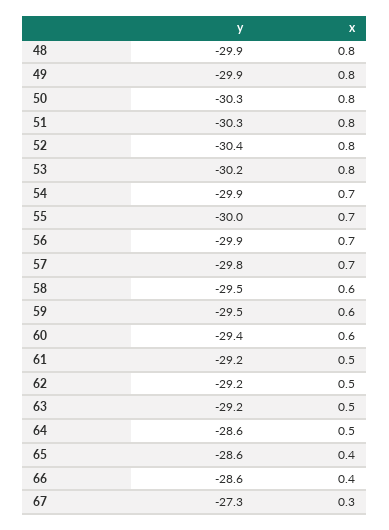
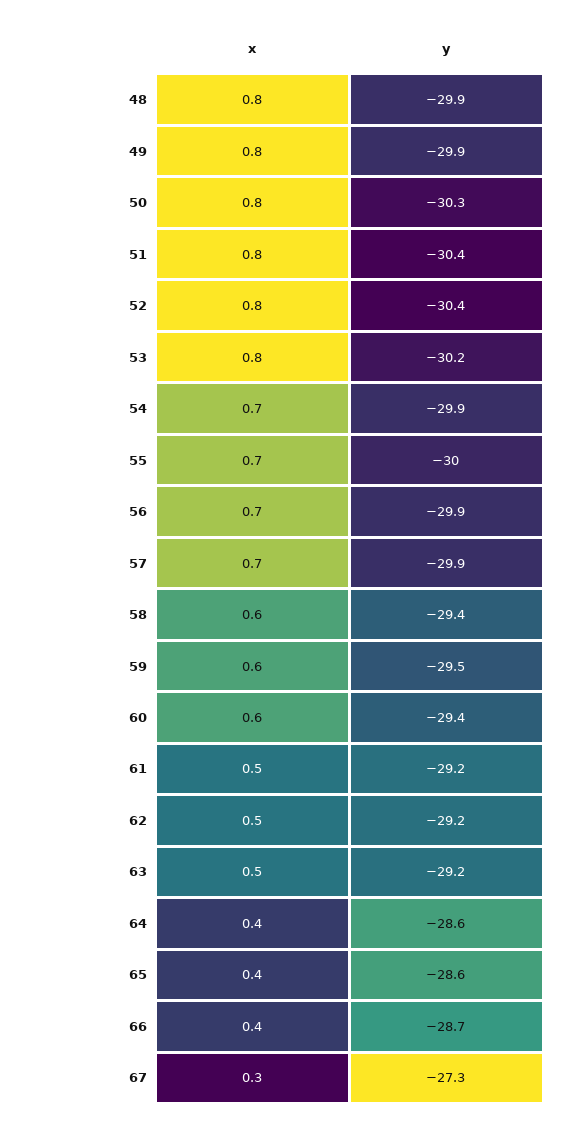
y, 51: -30.3 -> -30.4
y, 57: -29.8 -> -29.9
y, 58: -29.5 -> -29.4
x, 64: 0.5 -> 0.4
y, 66: -28.6 -> -28.7

